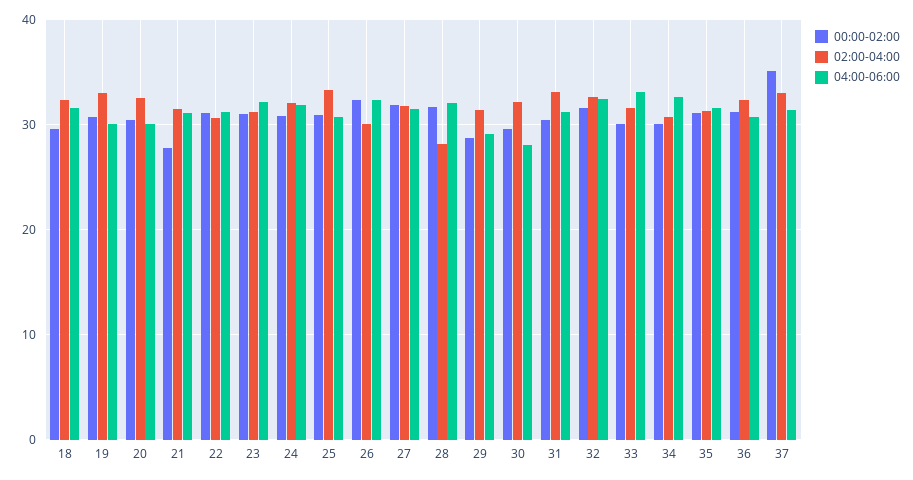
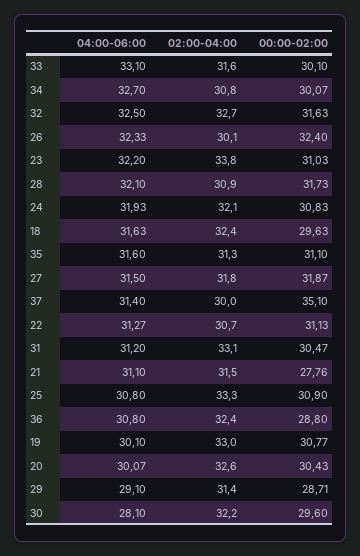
02:00-04:00, 23: 31 -> 33.8
02:00-04:00, 28: 28 -> 30.9
00:00-02:00, 36: 31 -> 28.8
02:00-04:00, 37: 33 -> 30

